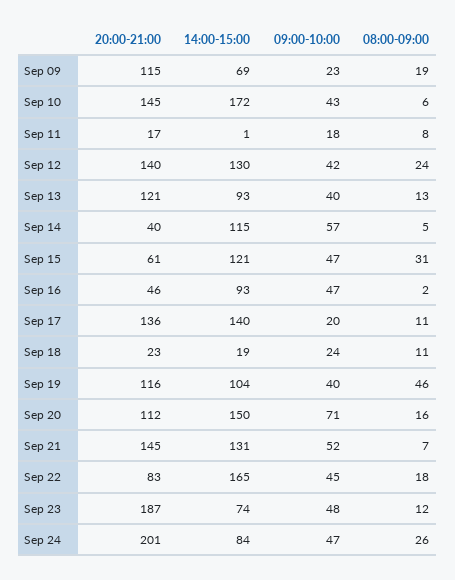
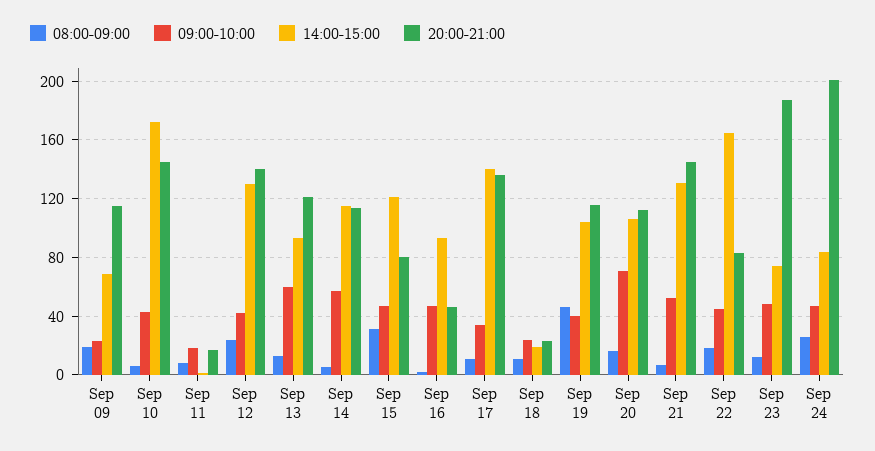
09:00-10:00, Sep 13: 40 -> 60
20:00-21:00, Sep 14: 40 -> 115
20:00-21:00, Sep 15: 61 -> 80
09:00-10:00, Sep 17: 20 -> 35
14:00-15:00, Sep 20: 150 -> 105

